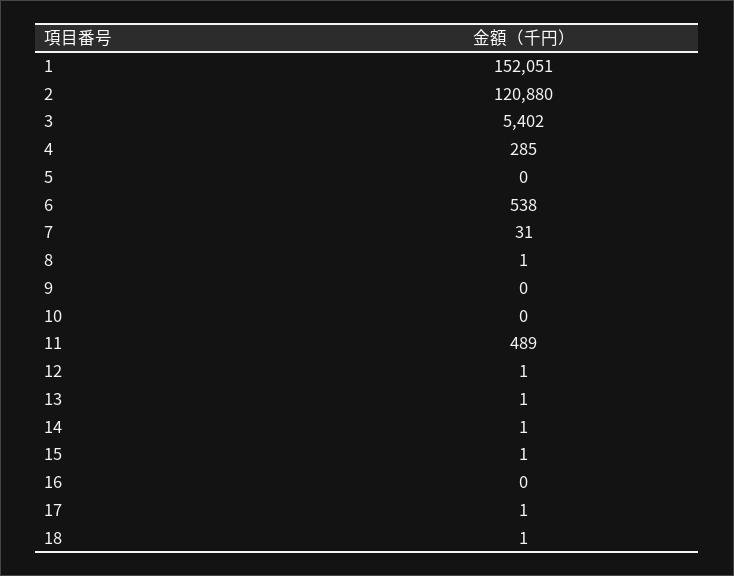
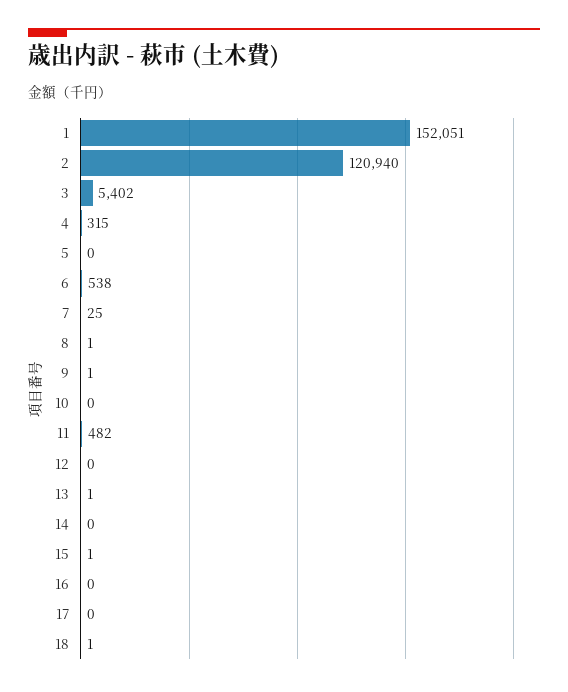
2: 120880 -> 120940
4: 285 -> 315
7: 31 -> 25
9: 0 -> 1
11: 489 -> 482
12: 1 -> 0
14: 1 -> 0
17: 1 -> 0

